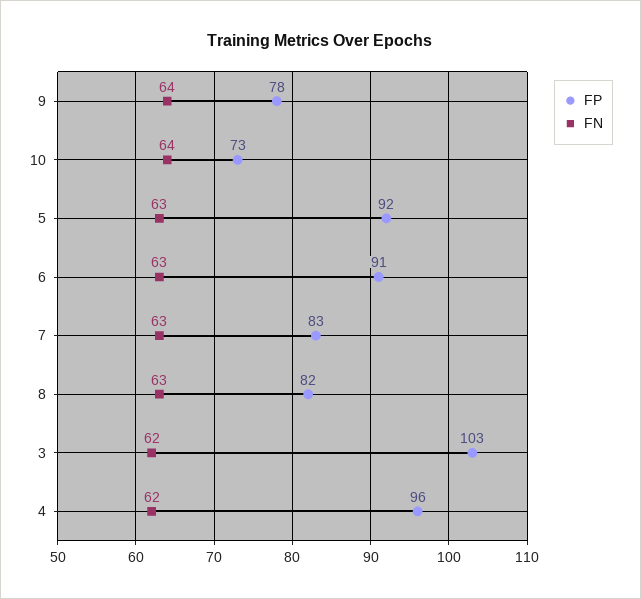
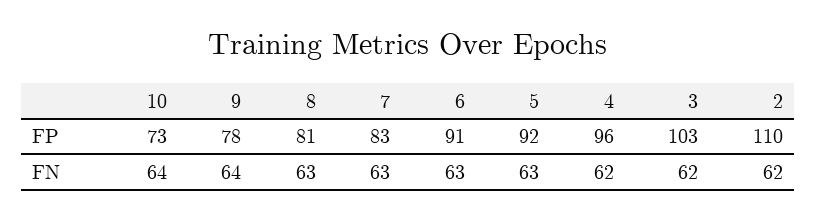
FP, 8: 82 -> 81
FP, 2: none -> 110
FN, 2: none -> 62

